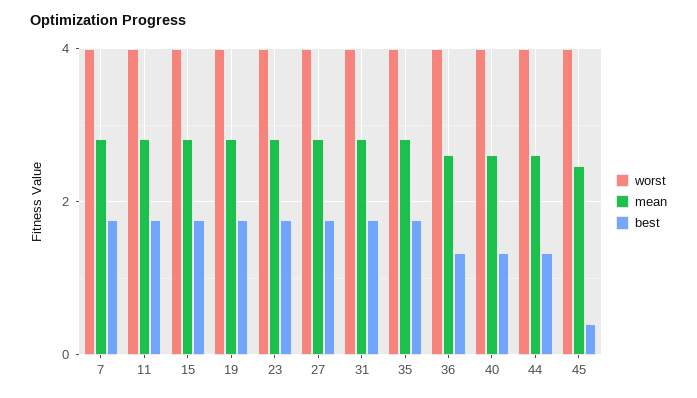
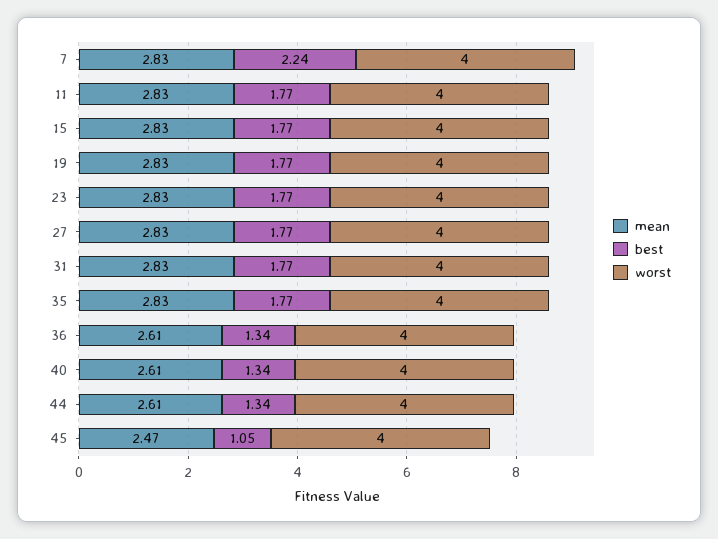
best, 7: 1.8 -> 2.24
best, 45: 0.4 -> 1.05

